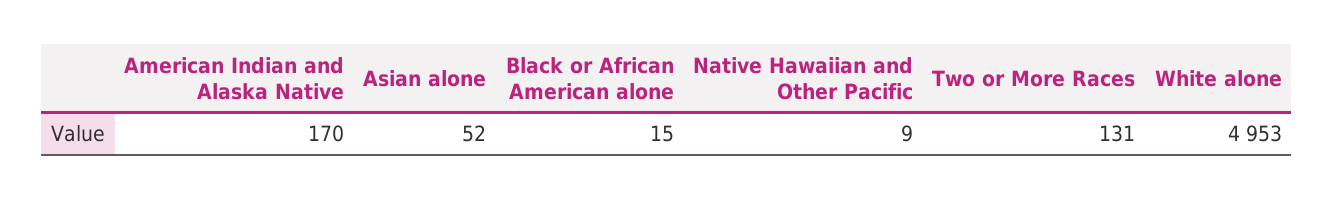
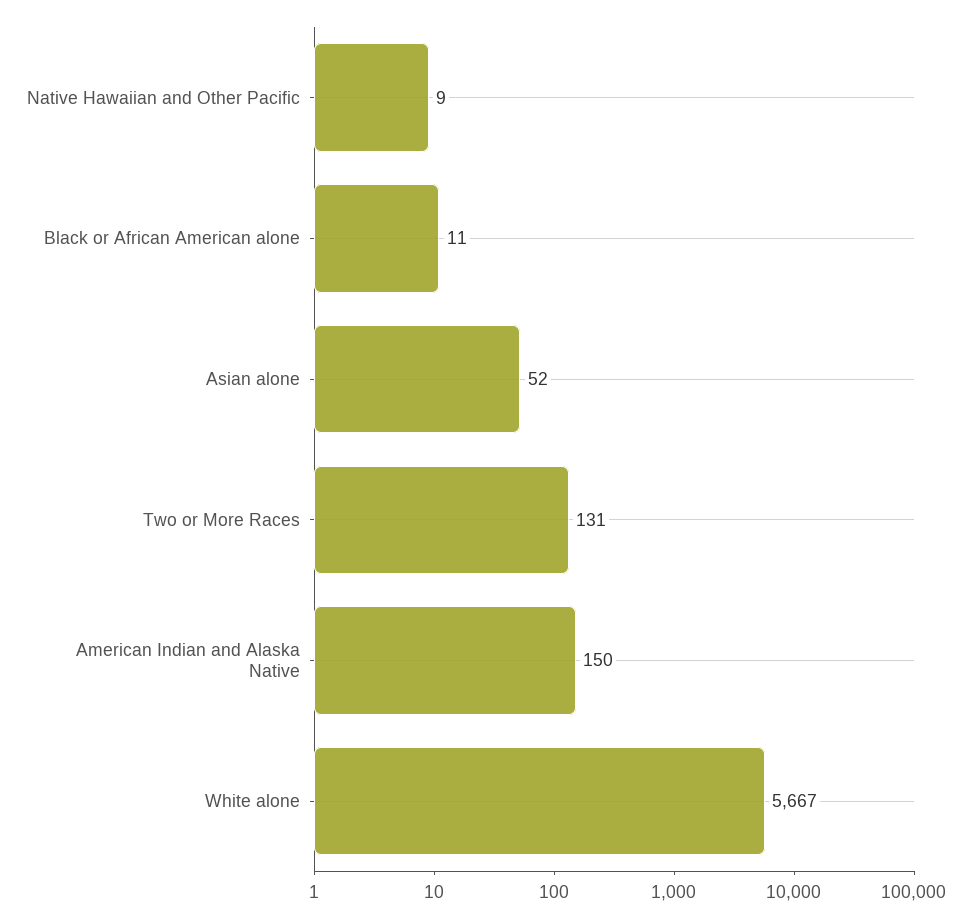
American Indian and Alaska Native: 170 -> 150
Black or African American alone: 15 -> 11
White alone: 4953 -> 5667

